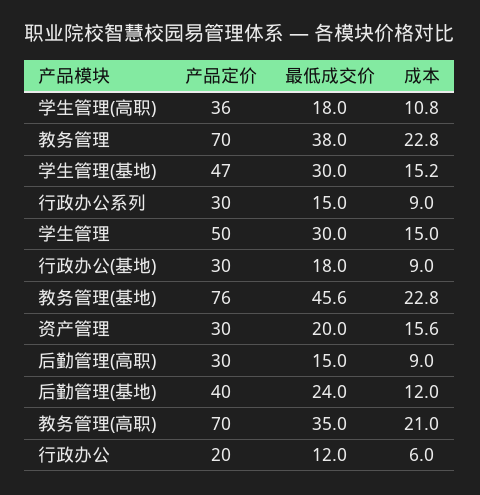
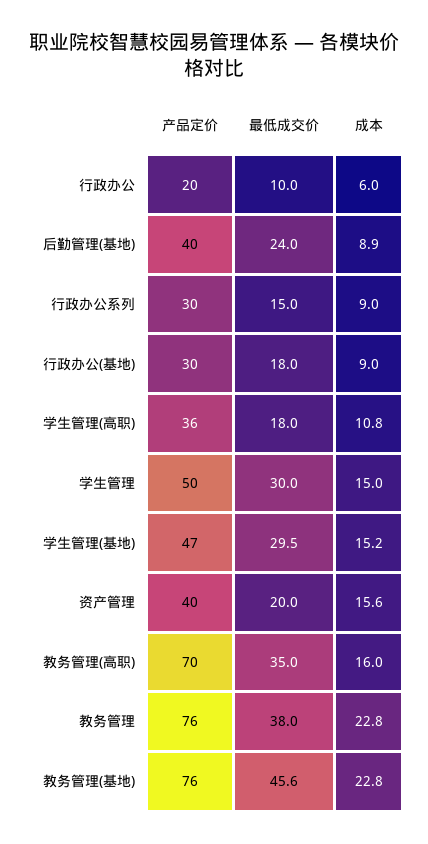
产品定价, 教务管理: 70 -> 76
最低成交价, 学生管理(基地): 30 -> 29.5
产品定价, 资产管理: 30 -> 40
产品定价, 后勤管理(高职): 30 -> none
最低成交价, 后勤管理(高职): 15 -> none
成本, 后勤管理(高职): 9 -> none
成本, 后勤管理(基地): 12 -> 8.9
成本, 教务管理(高职): 21 -> 16
最低成交价, 行政办公: 12 -> 10

